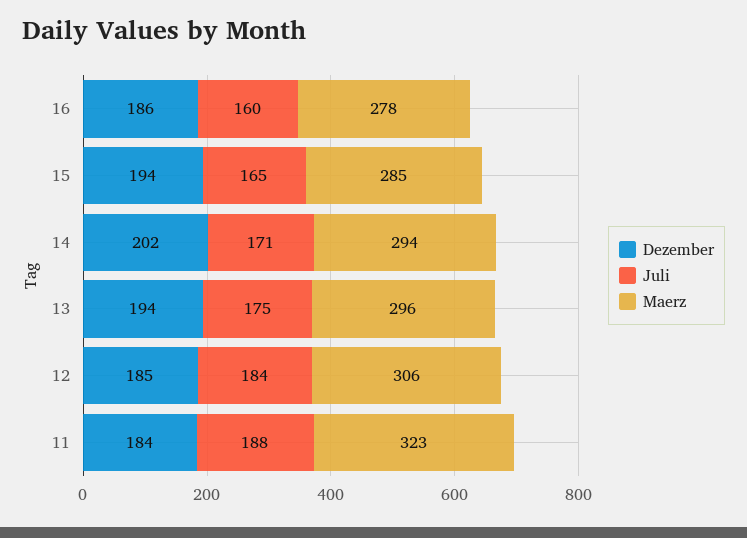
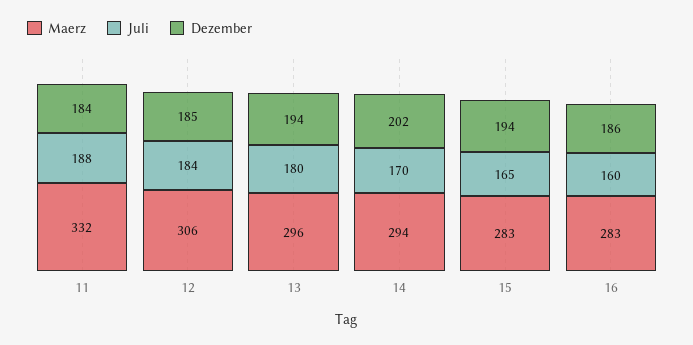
Maerz, 16: 278 -> 283
Maerz, 15: 285 -> 283
Juli, 14: 171 -> 170
Juli, 13: 175 -> 180
Maerz, 11: 323 -> 332

